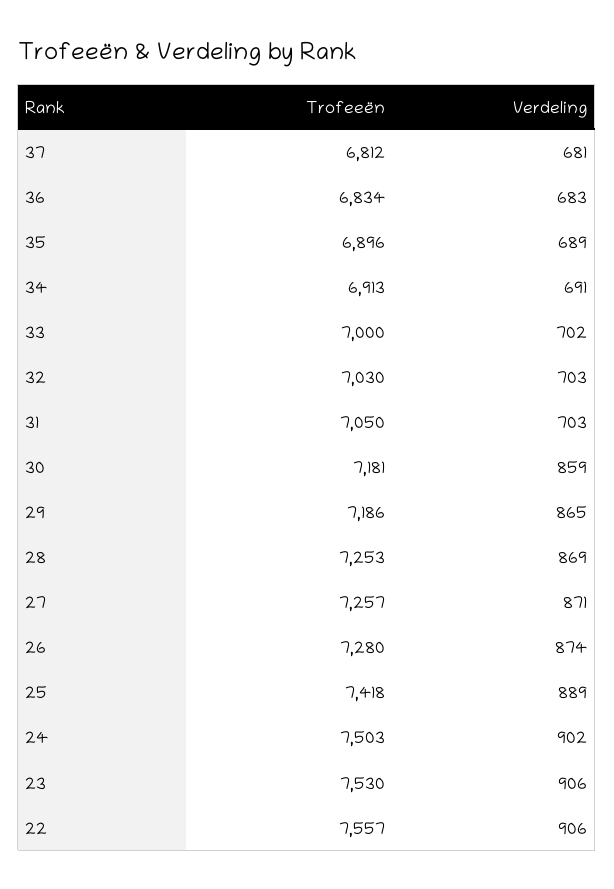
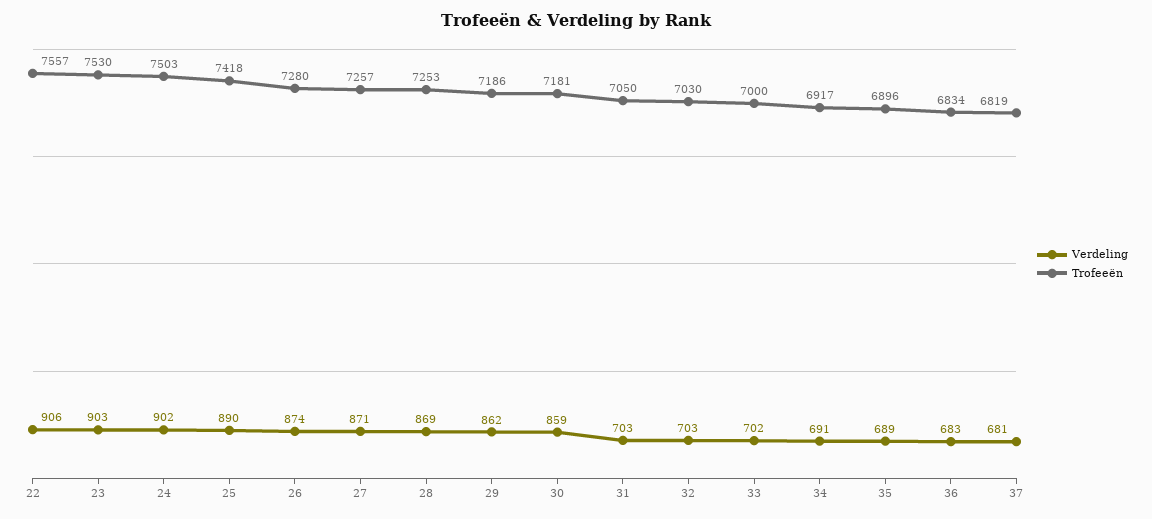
Trofeeën, 37: 6812 -> 6819
Trofeeën, 34: 6913 -> 6917
Verdeling, 29: 865 -> 862
Verdeling, 25: 889 -> 890
Verdeling, 23: 906 -> 903

